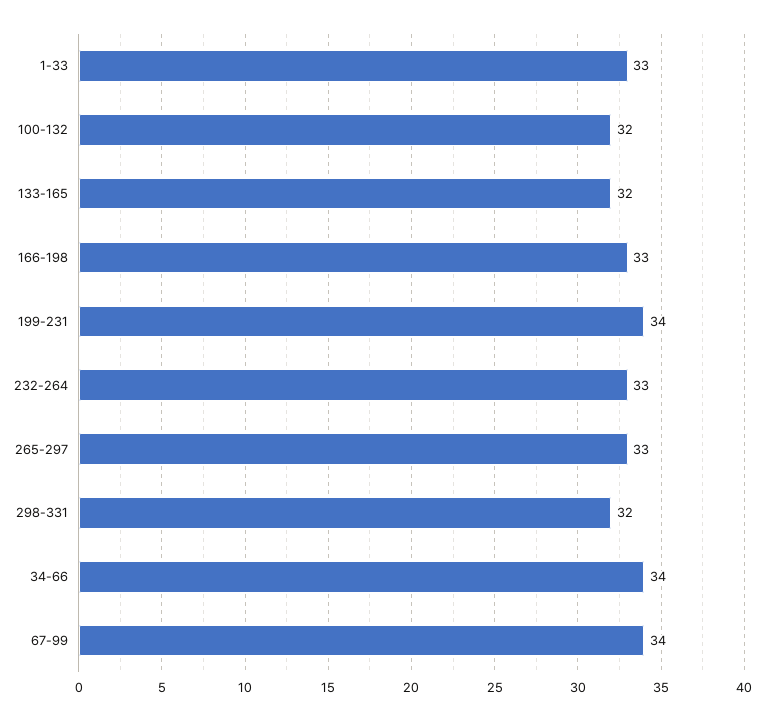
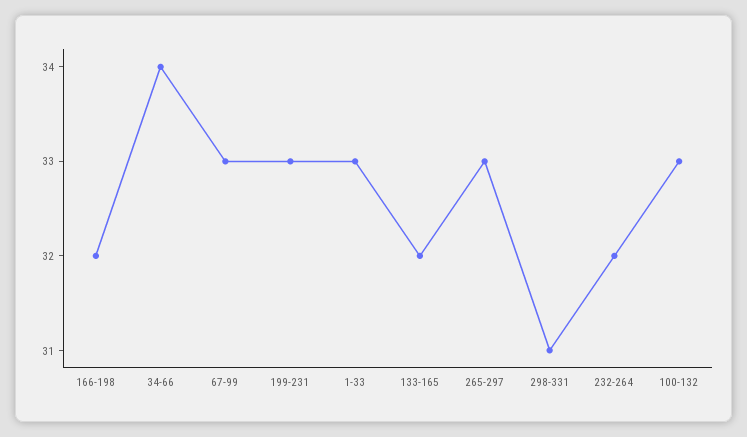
100-132: 32 -> 33
166-198: 33 -> 32
199-231: 34 -> 33
232-264: 33 -> 32
298-331: 32 -> 31
67-99: 34 -> 33

